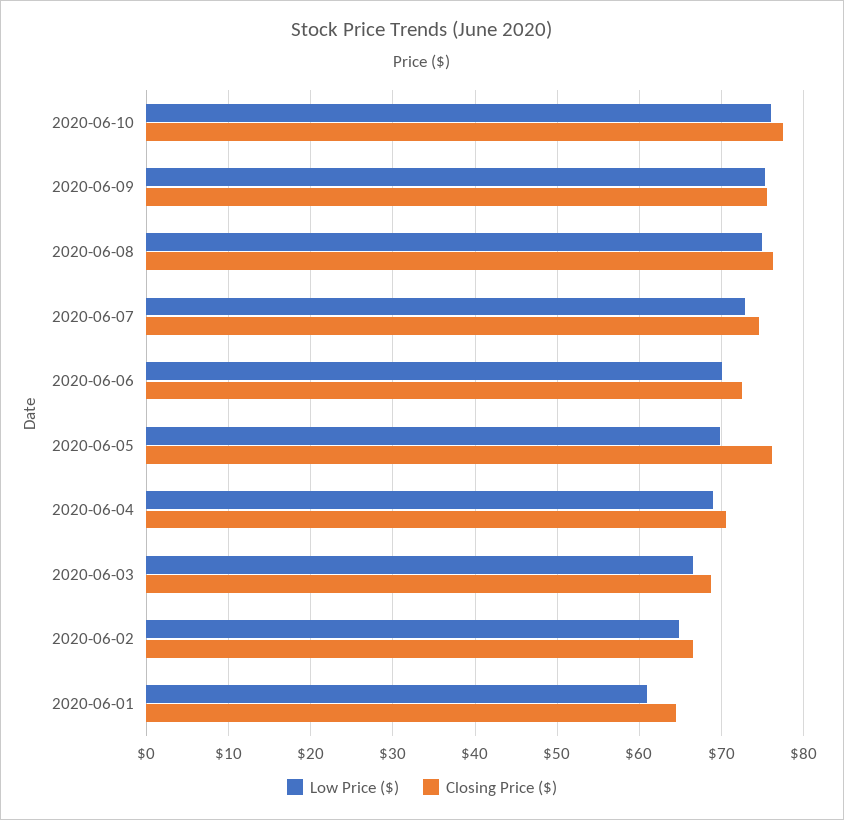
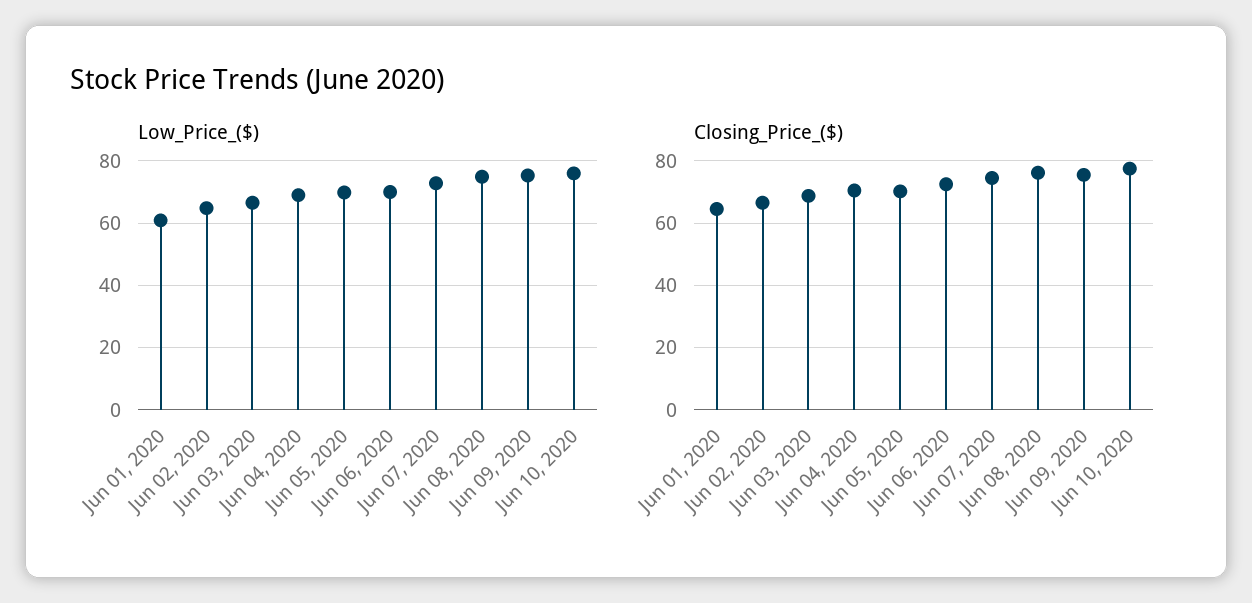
Closing Price ($), 2020-06-05: 76 -> 70

